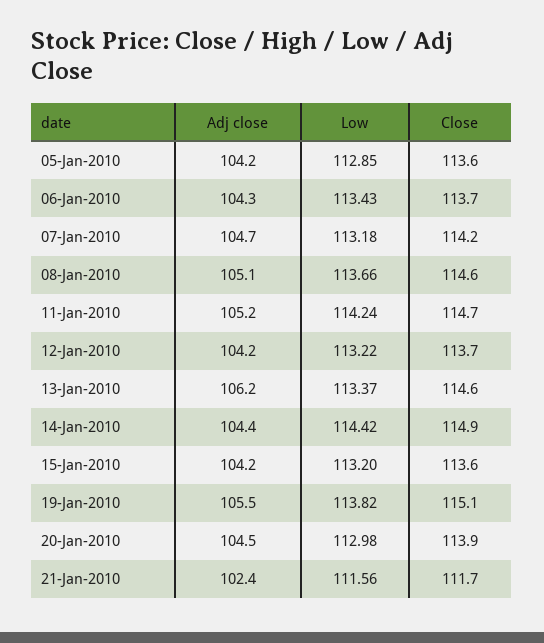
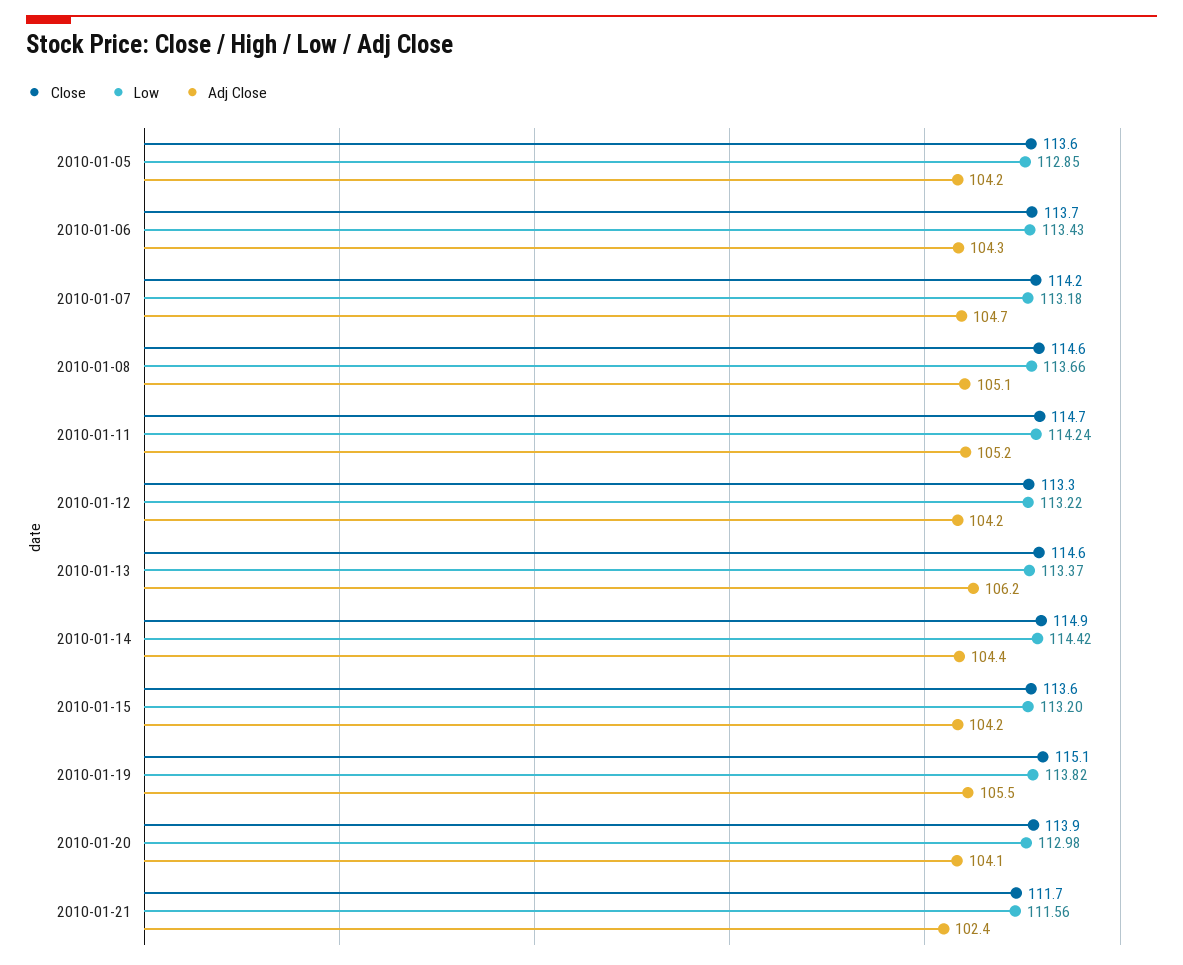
Close, 12-Jan-2010: 113.7 -> 113.3
Adj close, 20-Jan-2010: 104.5 -> 104.1

